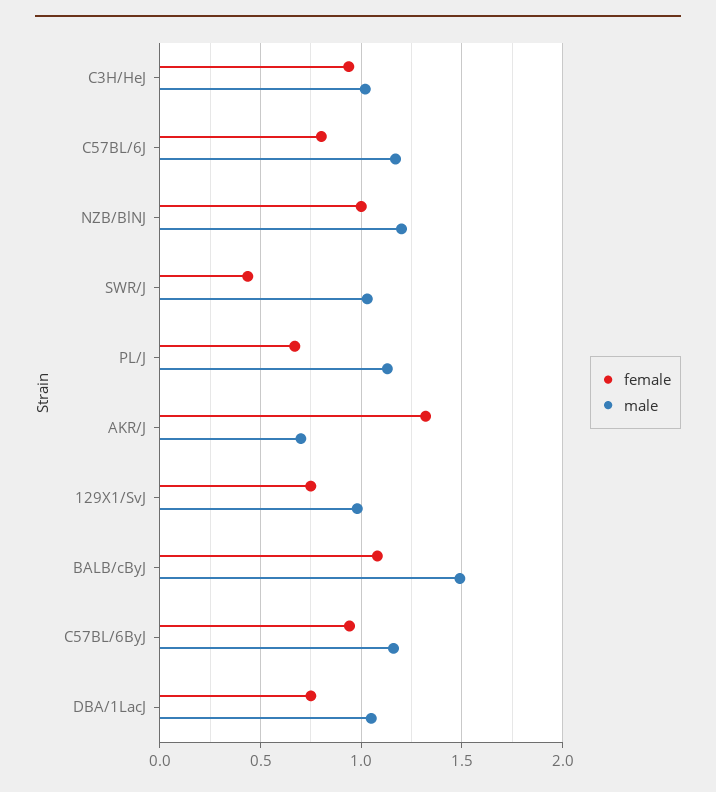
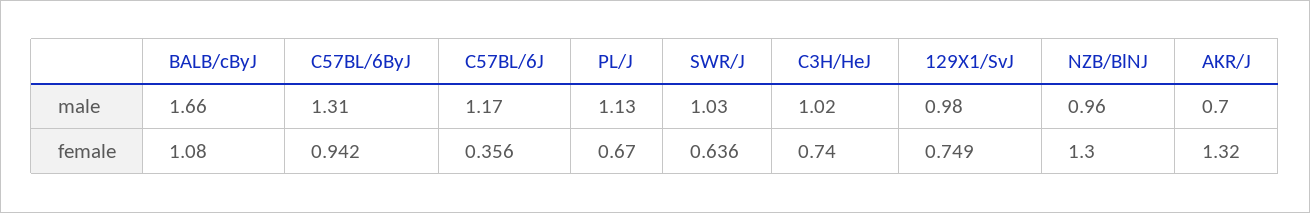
female, C3H/HeJ: 0.95 -> 0.74
female, C57BL/6J: 0.8 -> 0.356
female, NZB/BlNJ: 1 -> 1.3
male, NZB/BlNJ: 1.2 -> 0.96
female, SWR/J: 0.45 -> 0.636
male, BALB/cByJ: 1.5 -> 1.66
male, C57BL/6ByJ: 1.15 -> 1.31
female, DBA/1LacJ: 0.75 -> none
male, DBA/1LacJ: 1.05 -> none

